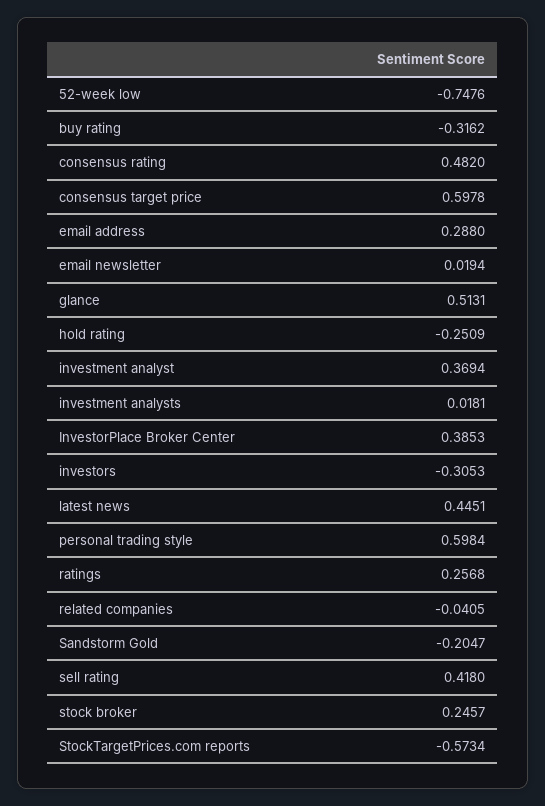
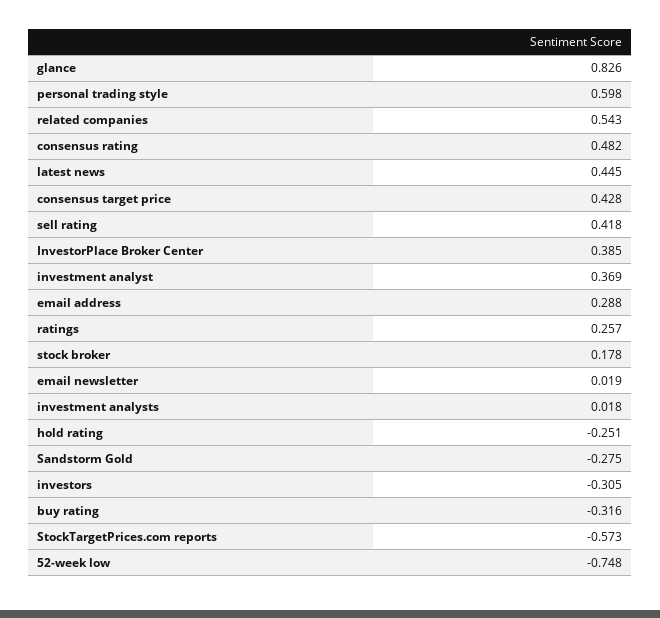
consensus target price: 0.5978 -> 0.428
glance: 0.5131 -> 0.826
related companies: -0.0405 -> 0.543
Sandstorm Gold: -0.2047 -> -0.275
stock broker: 0.2457 -> 0.178

